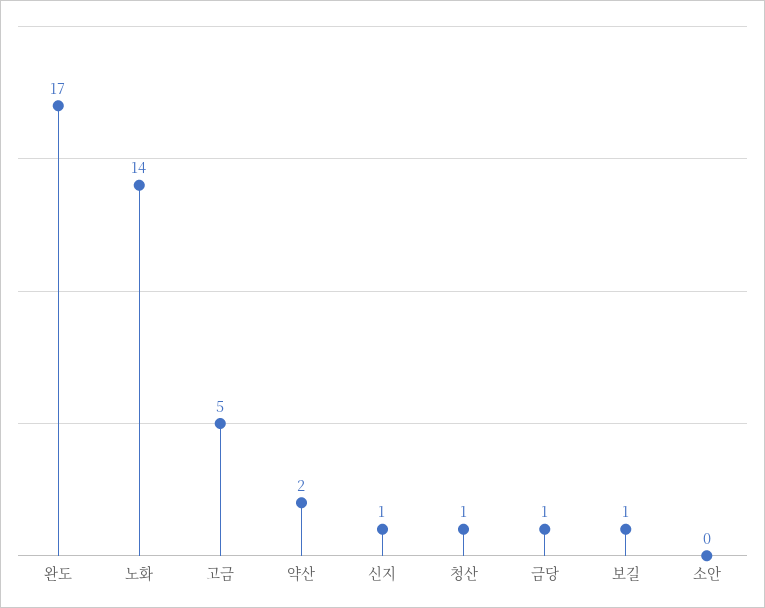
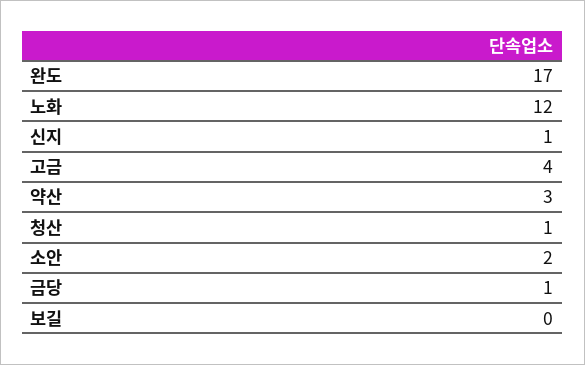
노화: 14 -> 12
고금: 5 -> 4
약산: 2 -> 3
보길: 1 -> 0
소안: 0 -> 2

